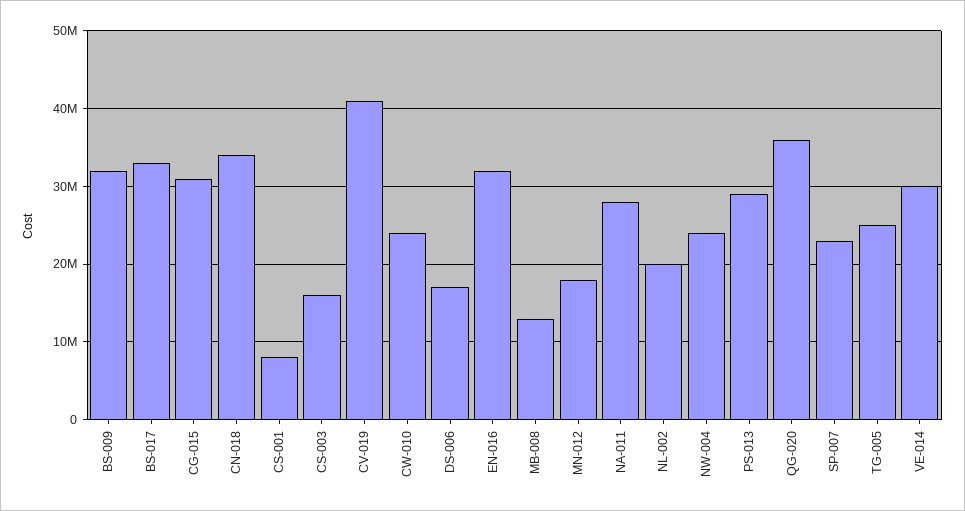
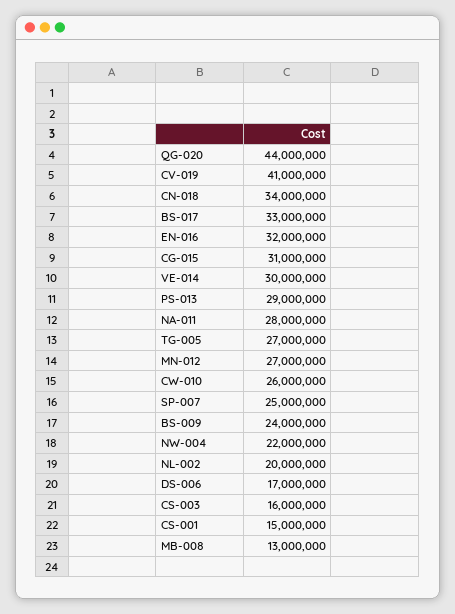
BS-009: 32000000 -> 24000000
CS-001: 8000000 -> 15000000
CW-010: 24000000 -> 26000000
MN-012: 18000000 -> 27000000
NW-004: 24000000 -> 22000000
QG-020: 36000000 -> 44000000
SP-007: 23000000 -> 25000000
TG-005: 25000000 -> 27000000

